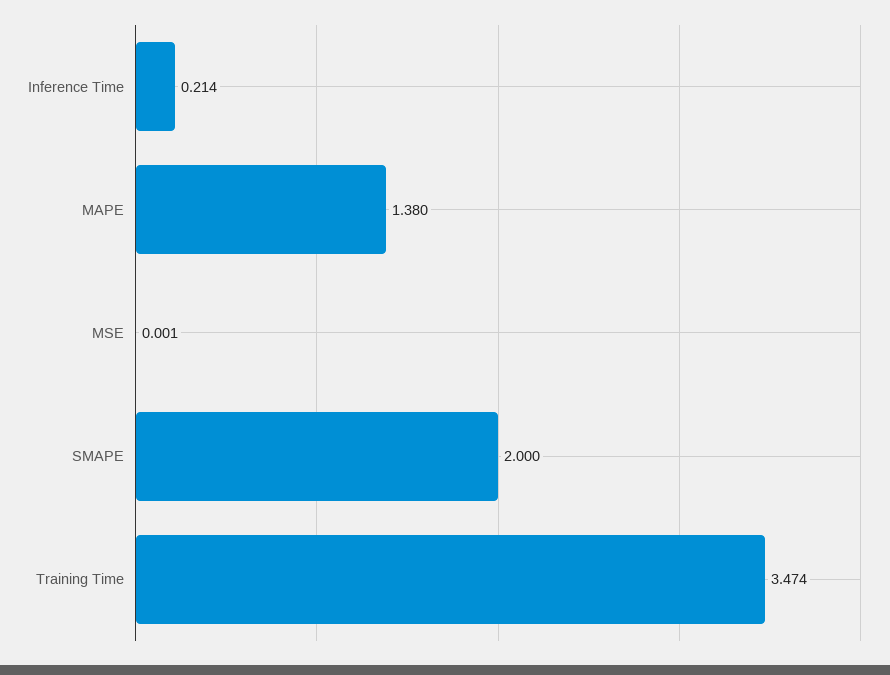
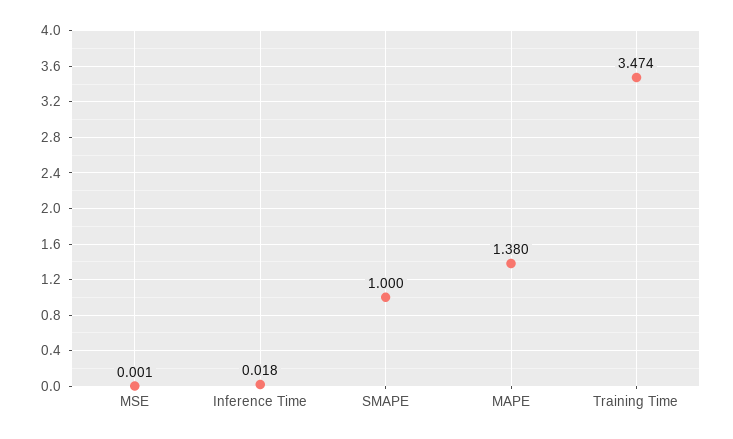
Inference Time: 0.214 -> 0.018
SMAPE: 2 -> 1

